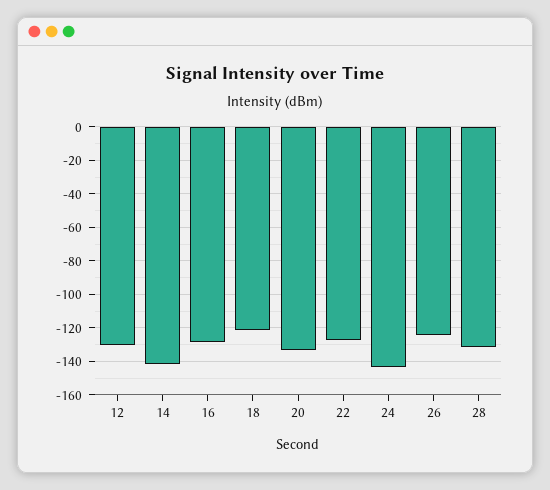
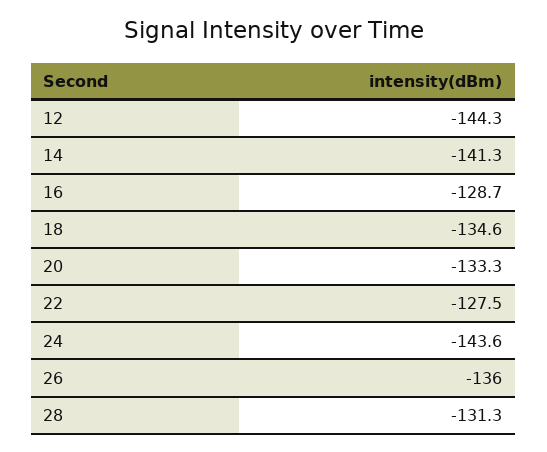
12: -130 -> -144.3
18: -120 -> -134.6
26: -125 -> -136

